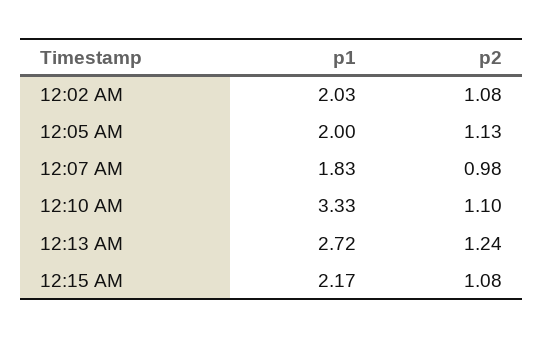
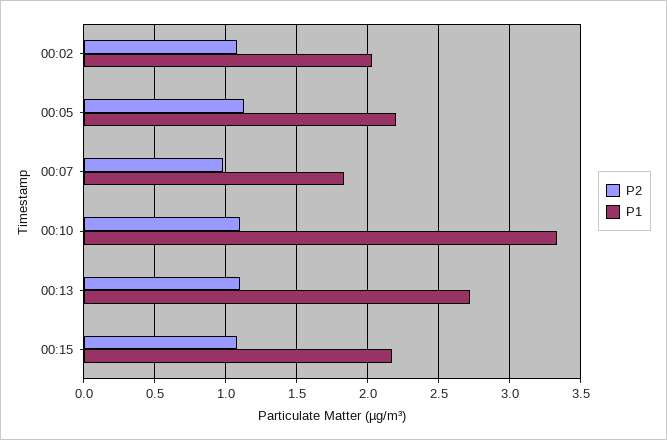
p1, 12:05 AM: 2 -> 2.2
p2, 12:13 AM: 1.24 -> 1.1

